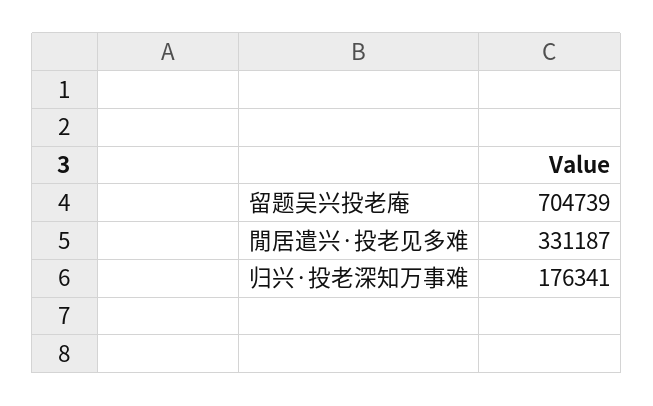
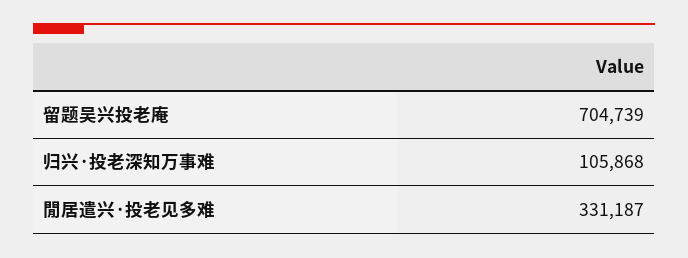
归兴·投老深知万事难: 176341 -> 105868

